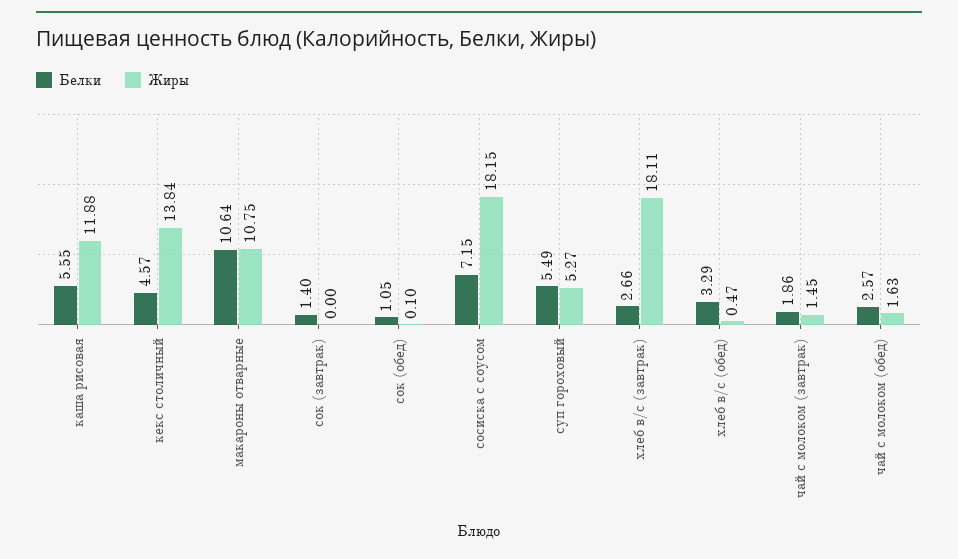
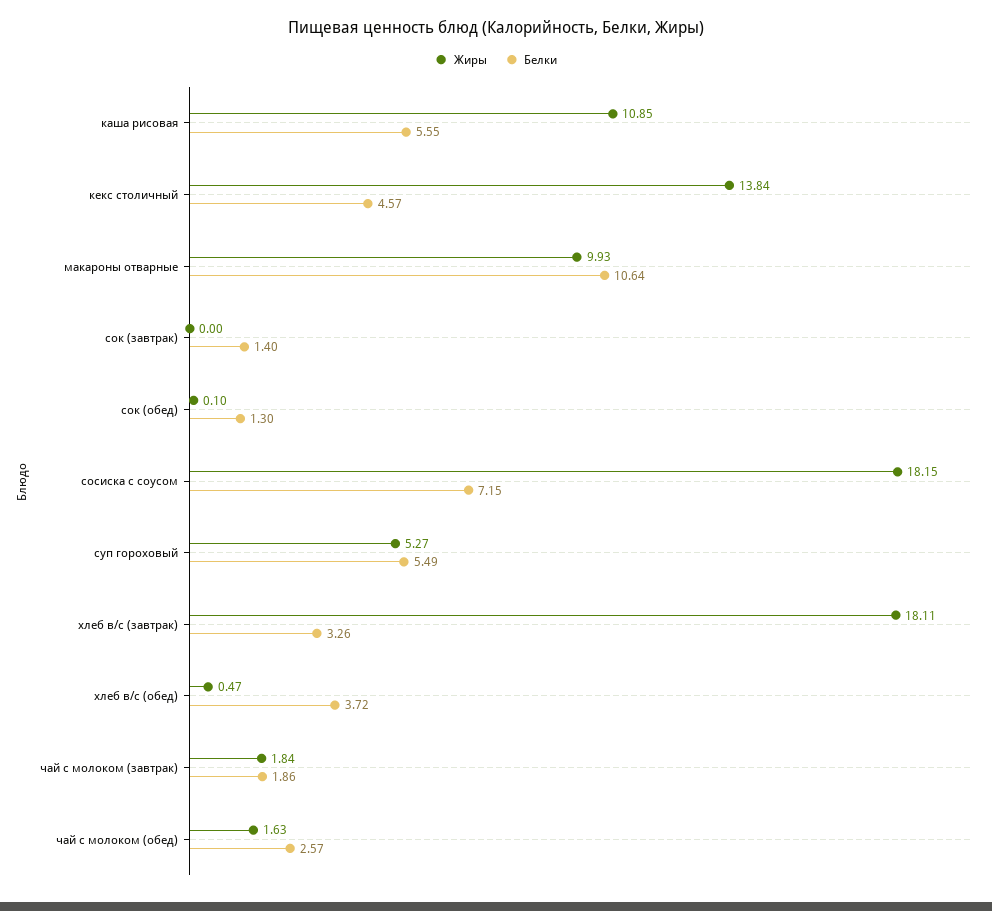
Жиры, каша рисовая: 11.88 -> 10.85
Жиры, макароны отварные: 10.75 -> 9.93
Белки, сок (обед): 1.05 -> 1.3
Белки, хлеб в/с (завтрак): 2.66 -> 3.26
Белки, хлеб в/с (обед): 3.29 -> 3.72
Жиры, чай с молоком (завтрак): 1.45 -> 1.84

